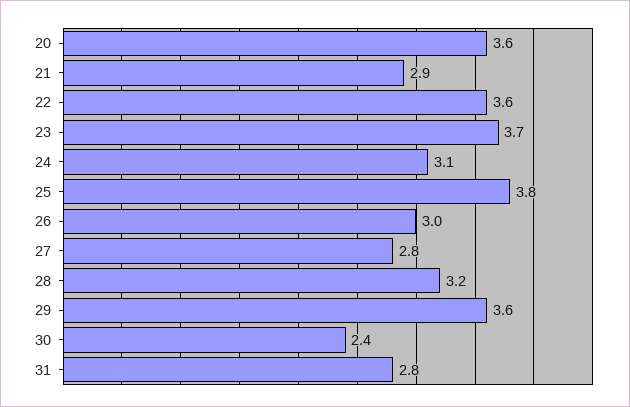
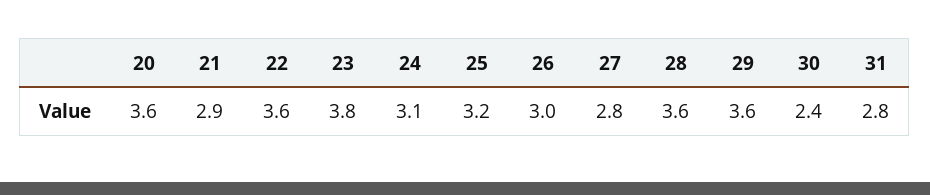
23: 3.7 -> 3.8
25: 3.8 -> 3.2
28: 3.2 -> 3.6

